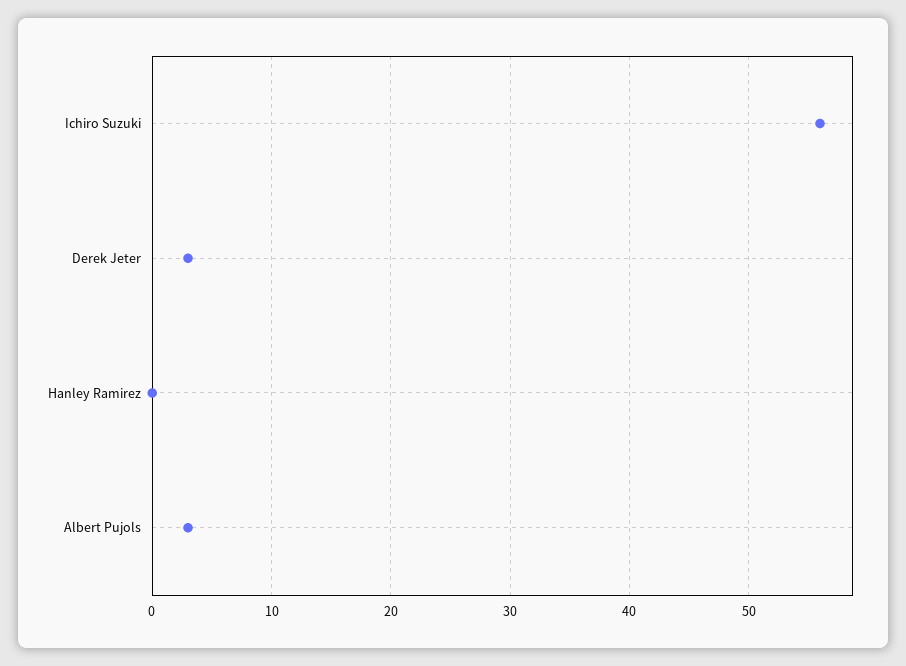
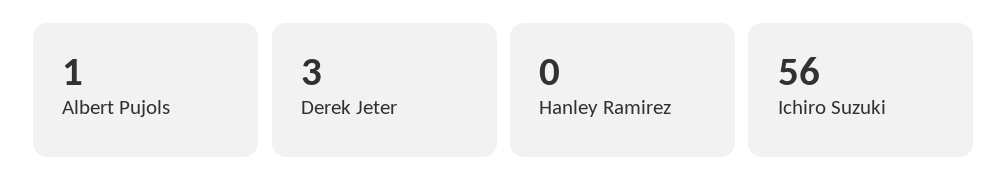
Albert Pujols: 3 -> 1

